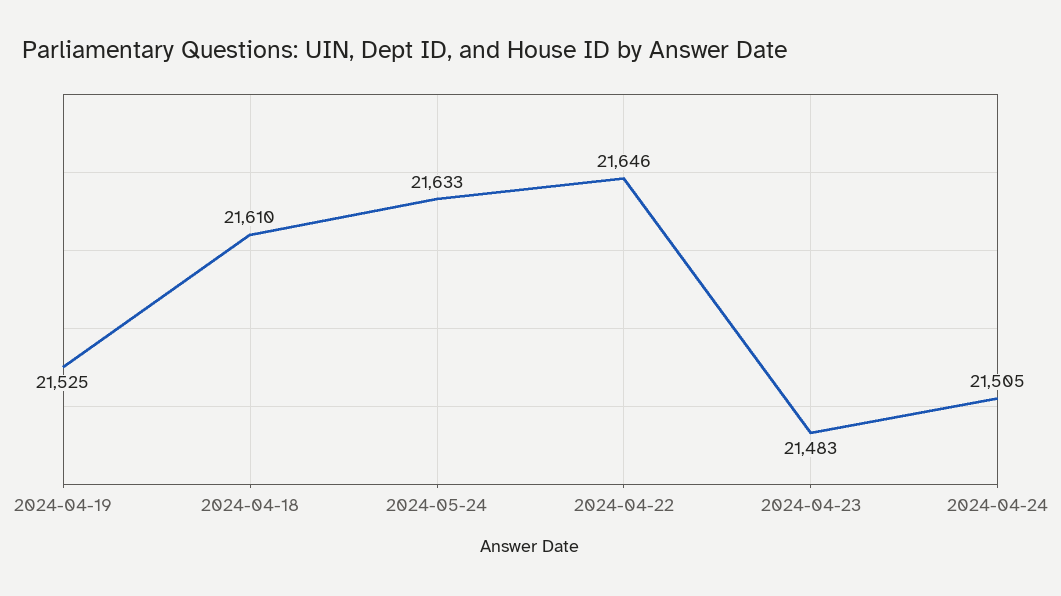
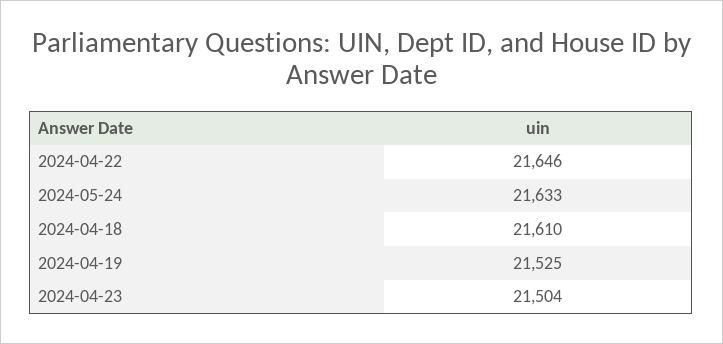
2024-04-23: 21483 -> 21504
2024-04-24: 21505 -> none

